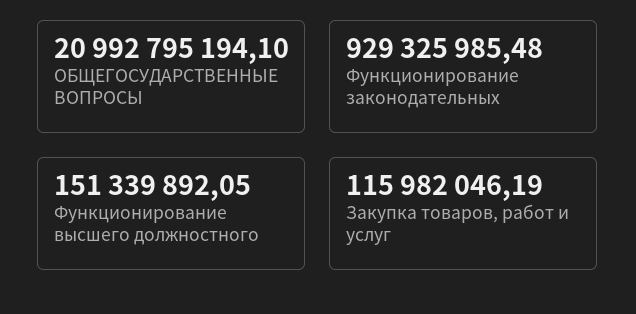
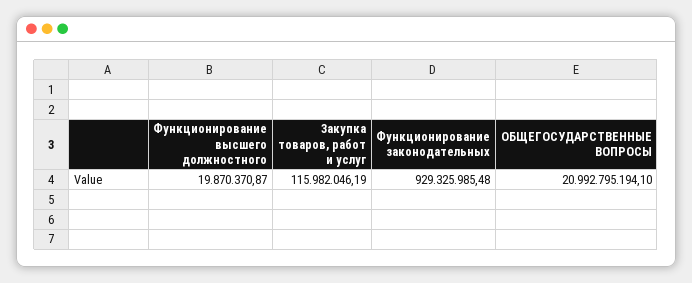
Функционирование высшего должностного: 151339892.05 -> 19870370.87

